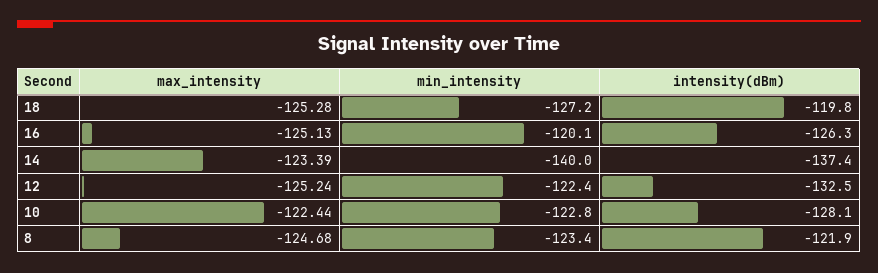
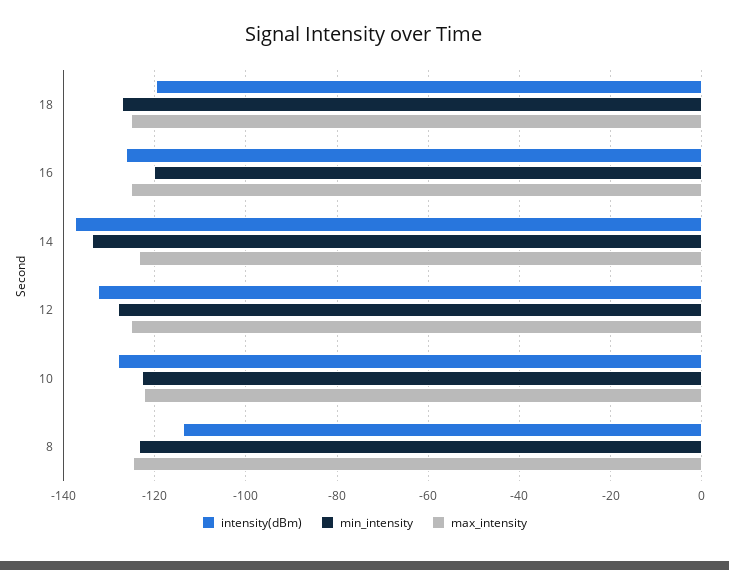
min_intensity, 14: -140 -> -134
min_intensity, 12: -122.4 -> -128
intensity(dBm), 8: -121.9 -> -114

